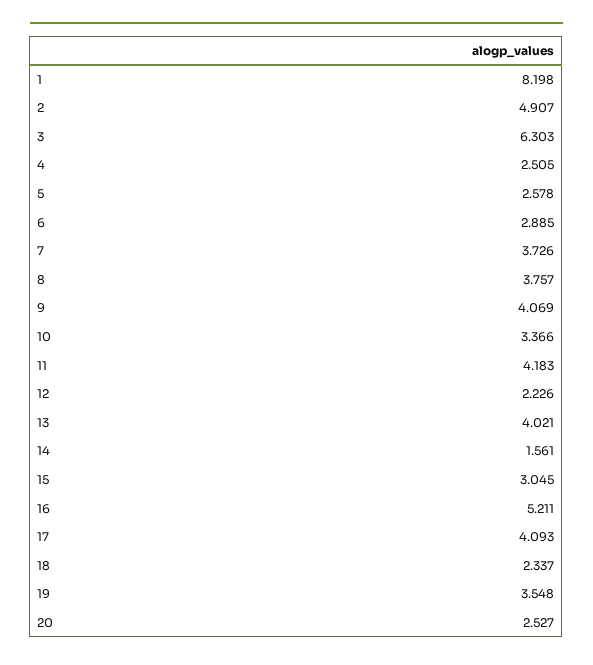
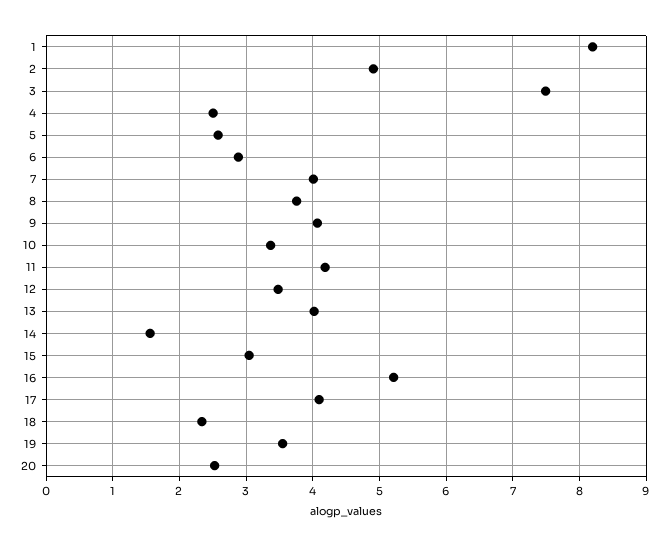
3: 6.303 -> 7.5
7: 3.726 -> 4
12: 2.226 -> 3.5

